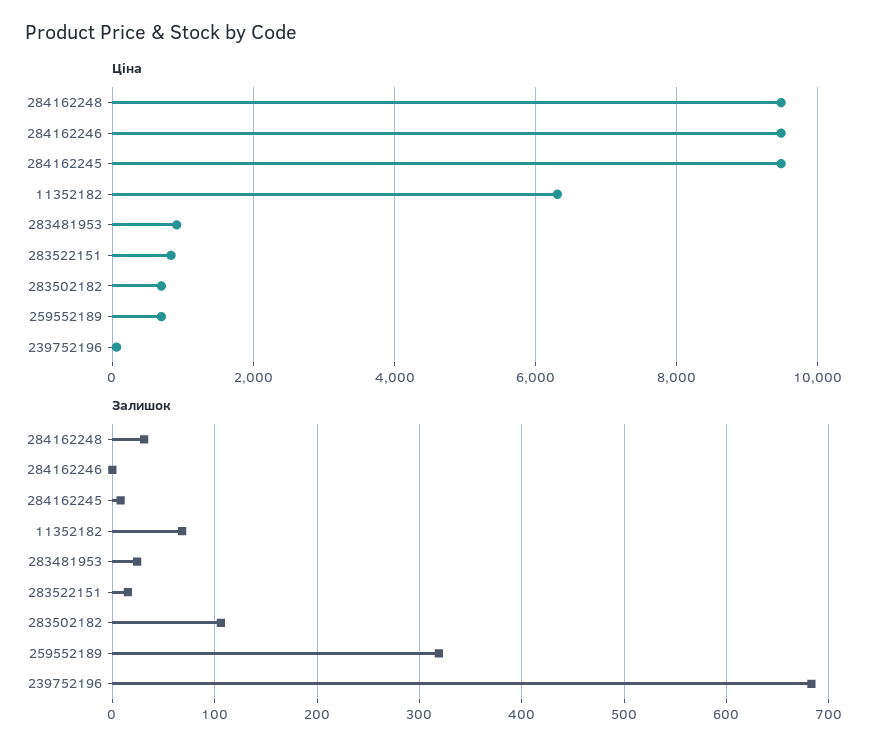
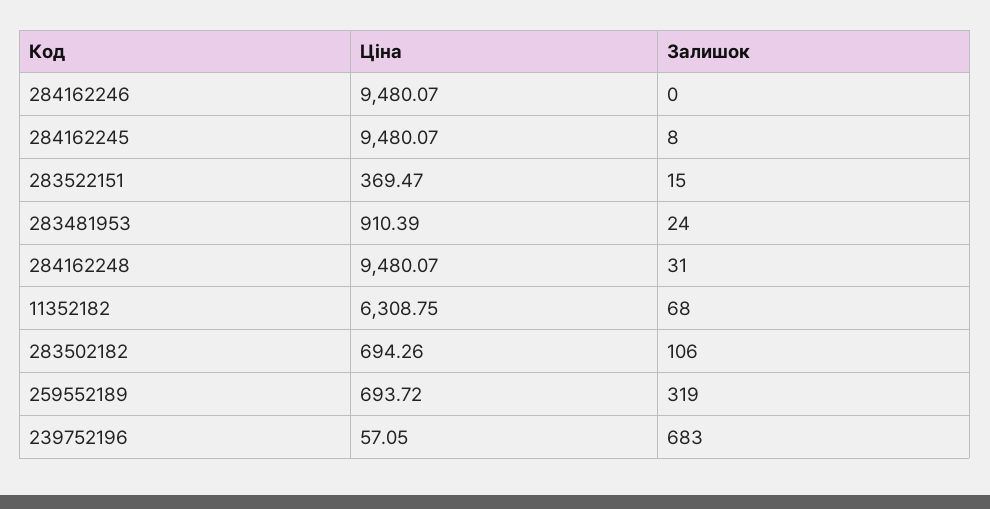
Ціна, 283522151: 800 -> 369.47

